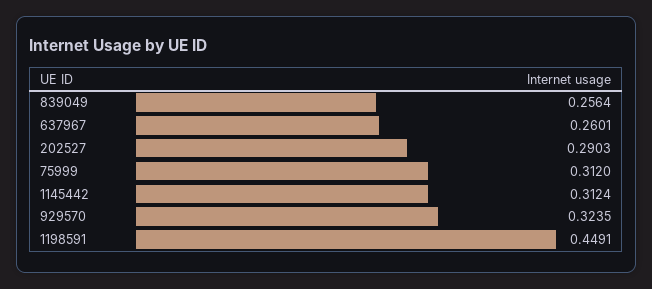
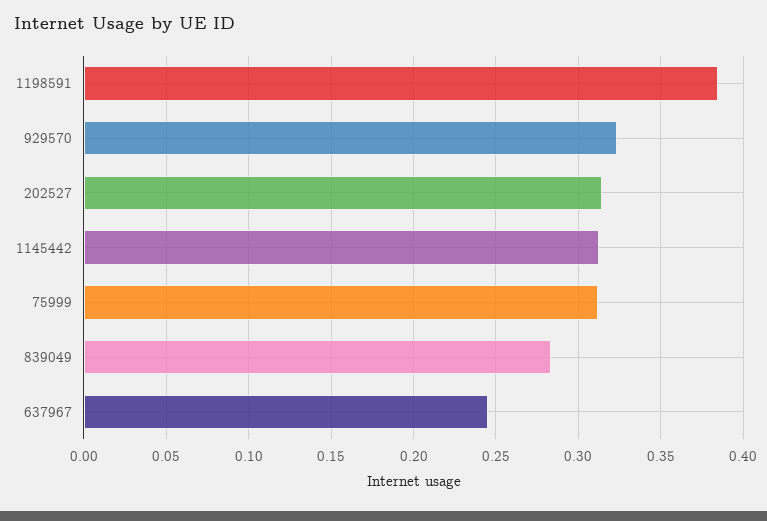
839049: 0.2564 -> 0.285
637967: 0.2601 -> 0.245
202527: 0.2903 -> 0.315
1198591: 0.4491 -> 0.385

